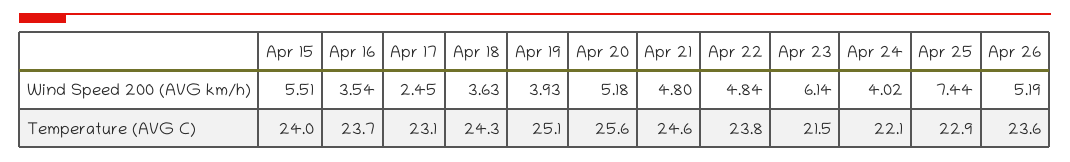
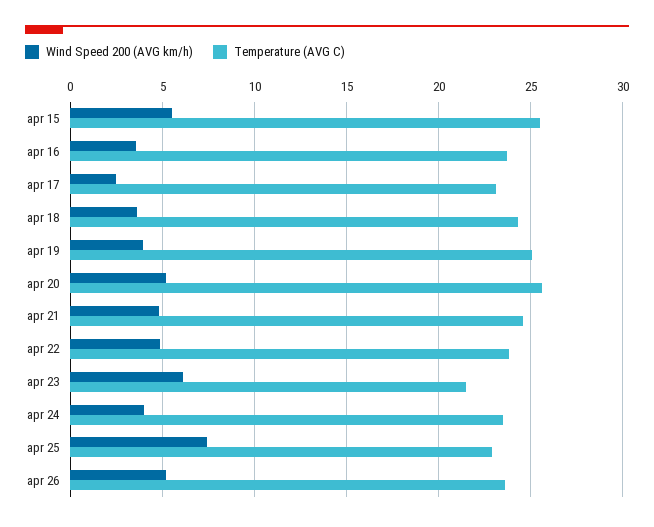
Temperature (AVG C), Apr 15: 24 -> 25.5
Temperature (AVG C), Apr 24: 22.1 -> 23.5

